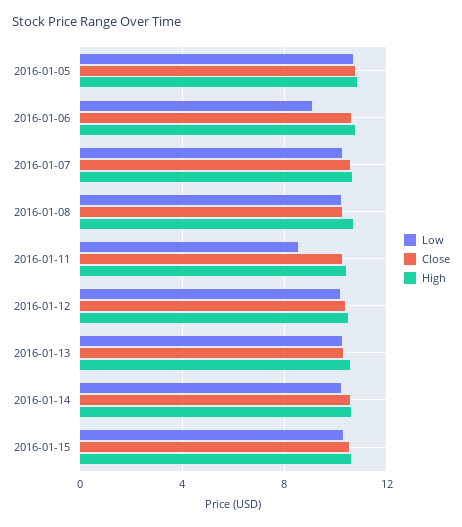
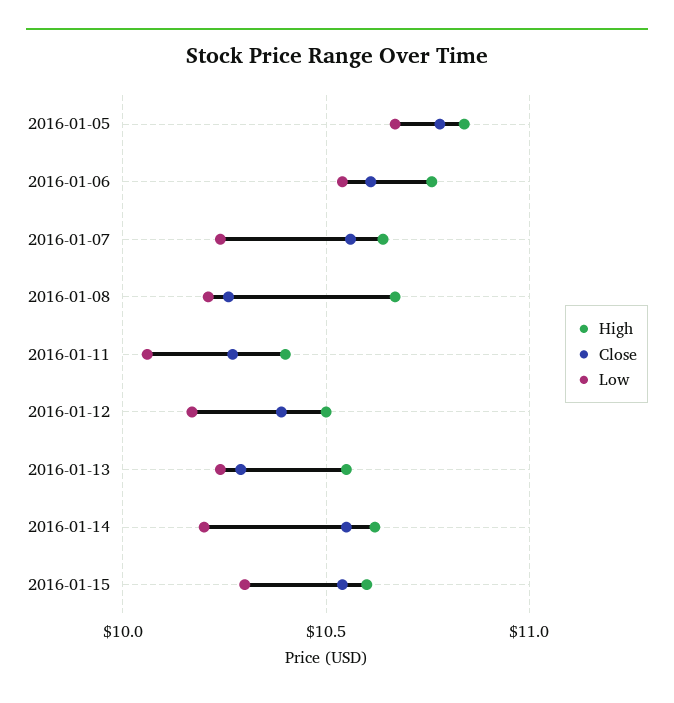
Low, 2016-01-06: 9 -> 10.55
Low, 2016-01-11: 8.5 -> 10.05

